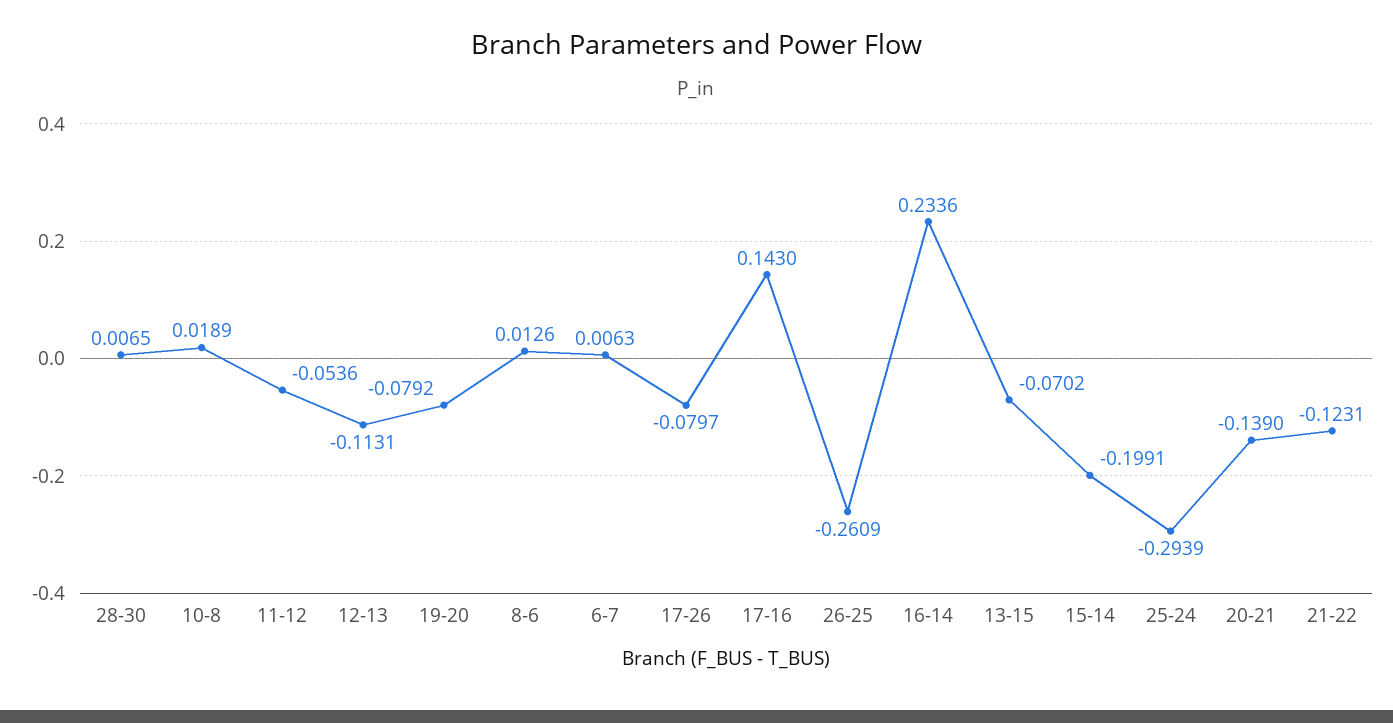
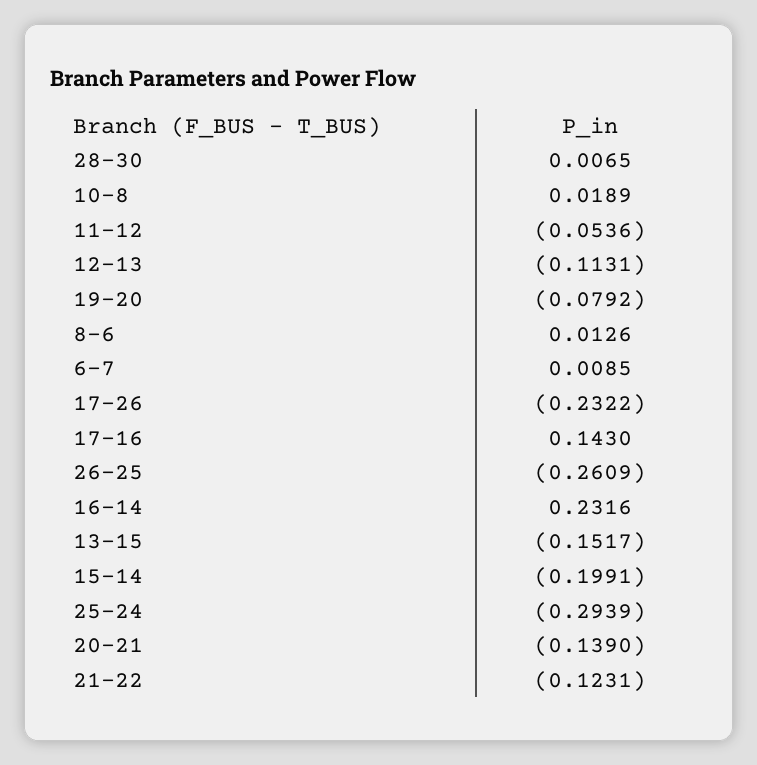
6-7: 0.0063 -> 0.0085
17-26: -0.0797 -> -0.2322
16-14: 0.2336 -> 0.2316
13-15: -0.0702 -> -0.1517

